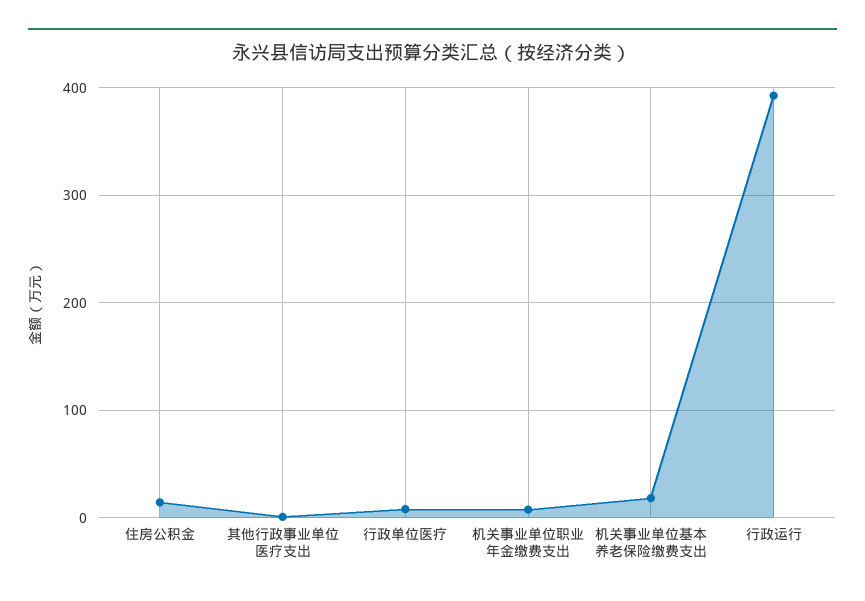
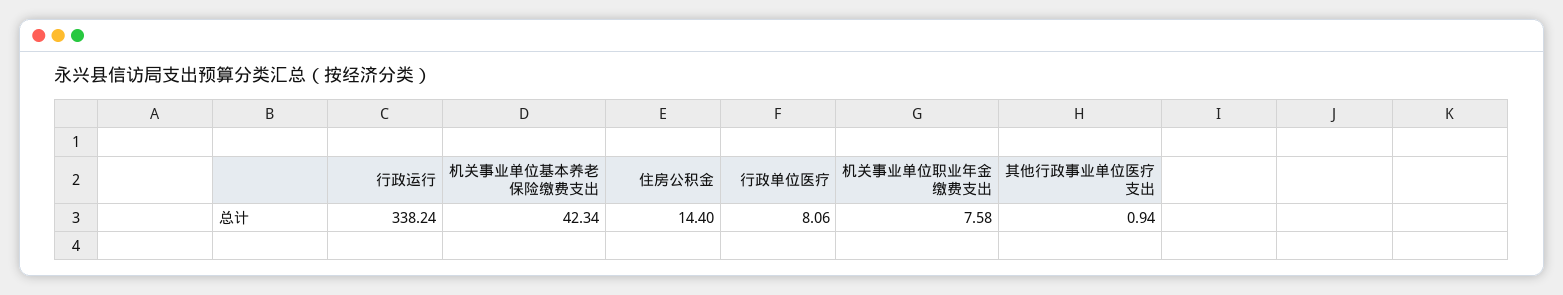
机关事业单位基本养老保险缴费支出: 20 -> 42.34
行政运行: 390 -> 338.24

